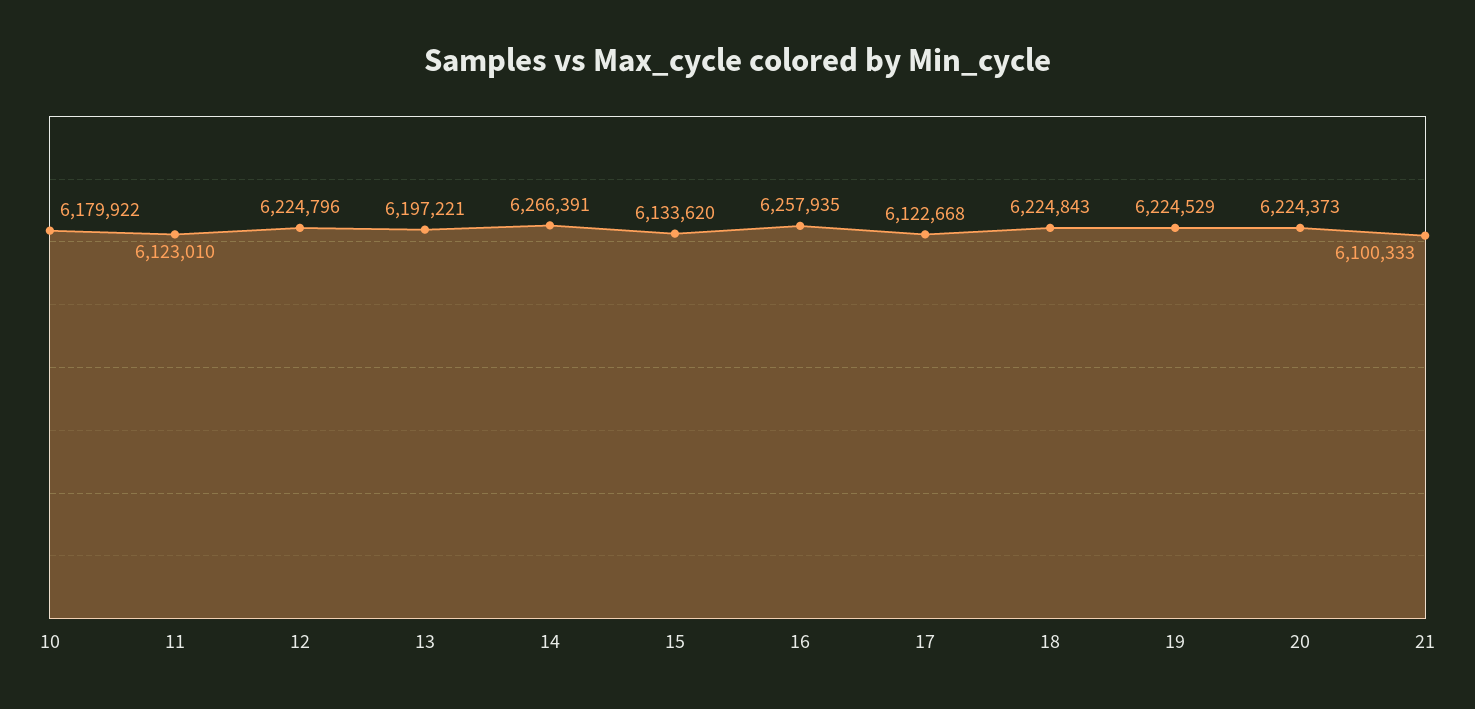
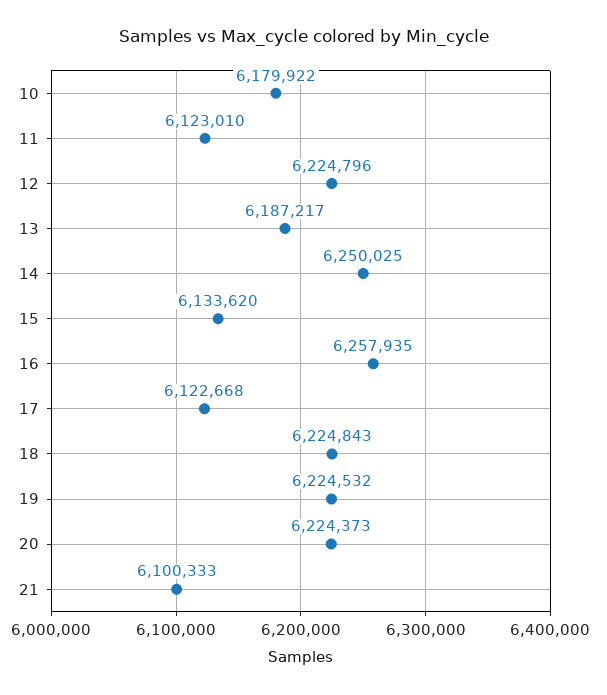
13: 6197221 -> 6187217
14: 6266391 -> 6250025
19: 6224529 -> 6224532

